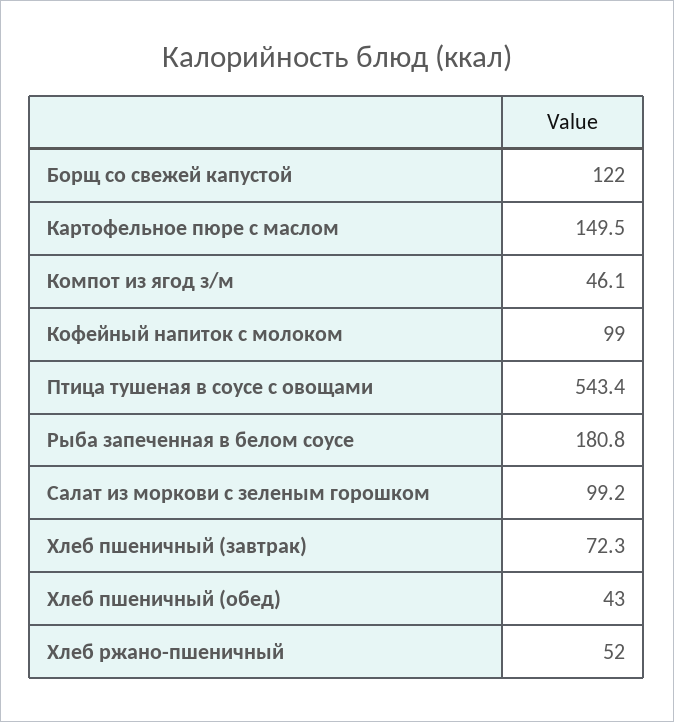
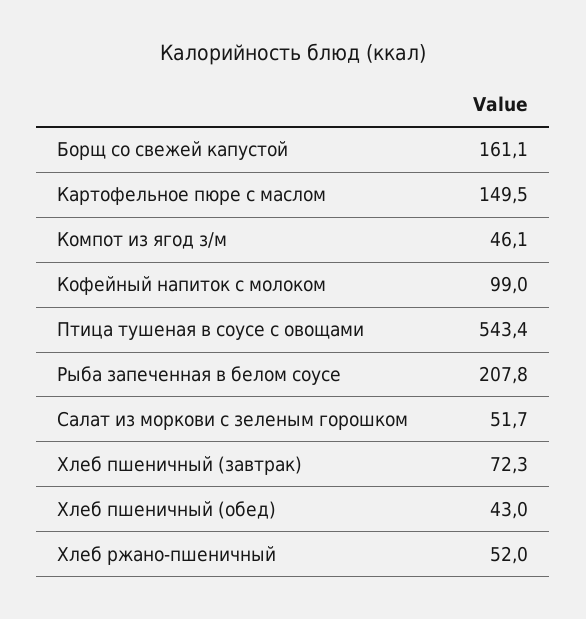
Борщ со свежей капустой: 122 -> 161.1
Рыба запеченная в белом соусе: 180.8 -> 207.8
Салат из моркови с зеленым горошком: 99.2 -> 51.7

